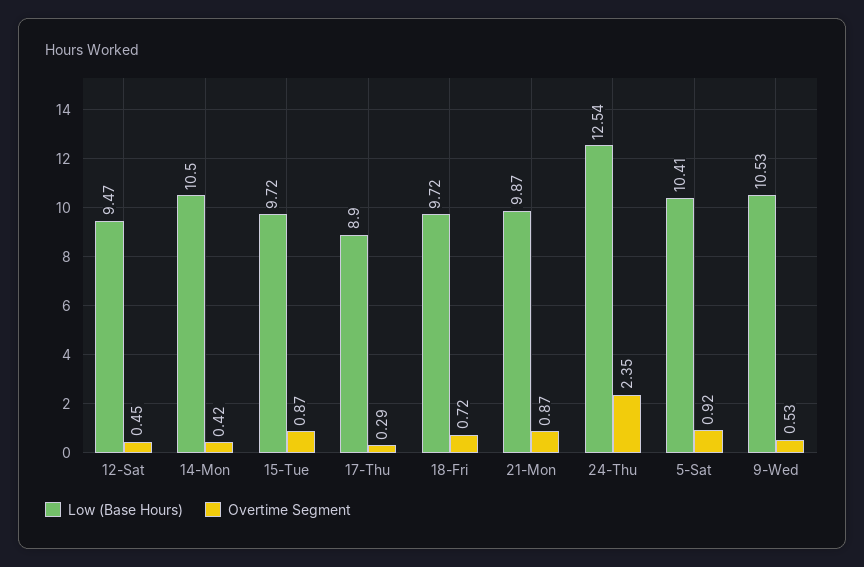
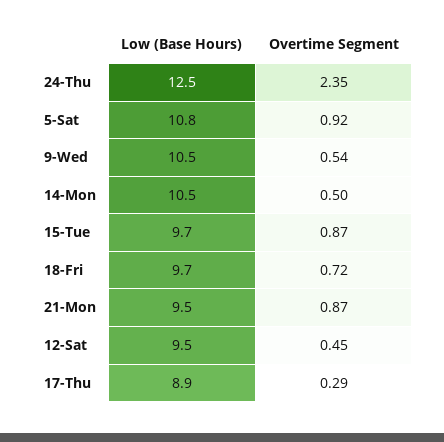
Overtime Segment, 14-Mon: 0.42 -> 0.5
Low (Base Hours), 21-Mon: 9.87 -> 9.5
Low (Base Hours), 5-Sat: 10.41 -> 10.8
Overtime Segment, 9-Wed: 0.53 -> 0.54

